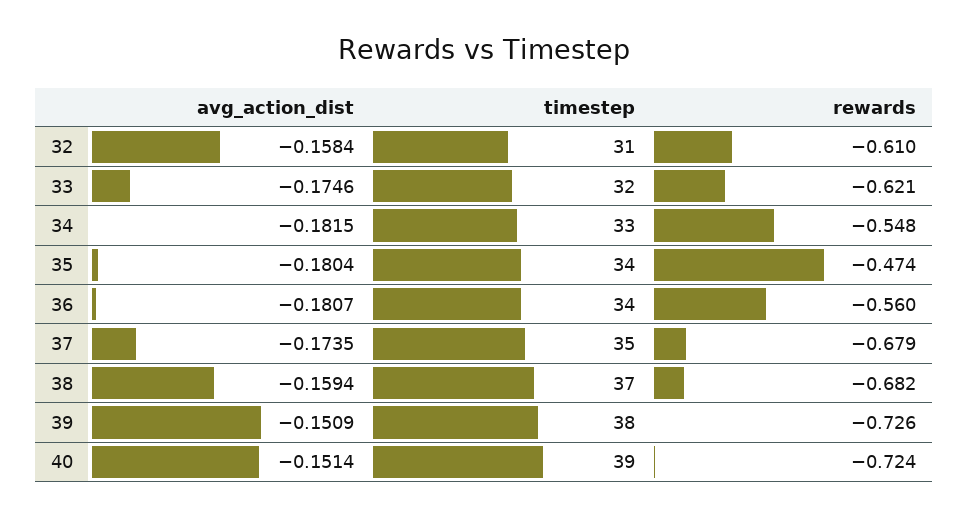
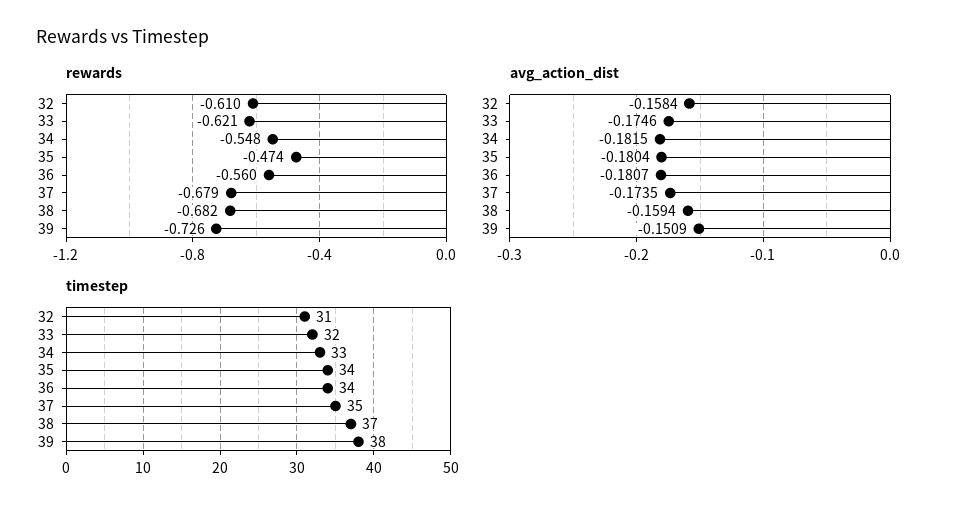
avg_action_dist, 40: -0.1514 -> none
timestep, 40: 39 -> none
rewards, 40: -0.724 -> none

